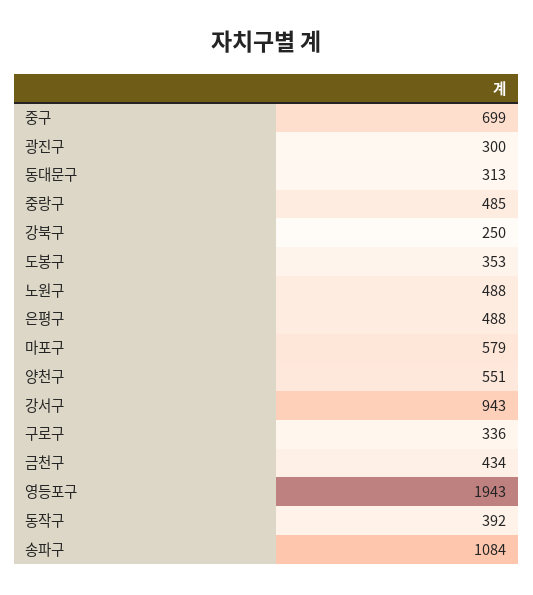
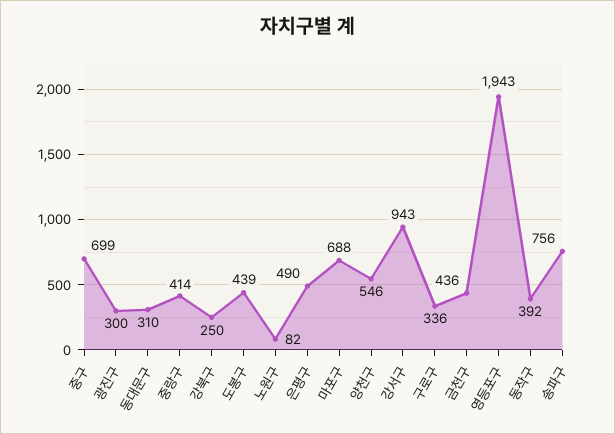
동대문구: 313 -> 310
중랑구: 485 -> 414
도봉구: 353 -> 439
노원구: 488 -> 82
은평구: 488 -> 490
마포구: 579 -> 688
양천구: 551 -> 546
금천구: 434 -> 436
송파구: 1084 -> 756

